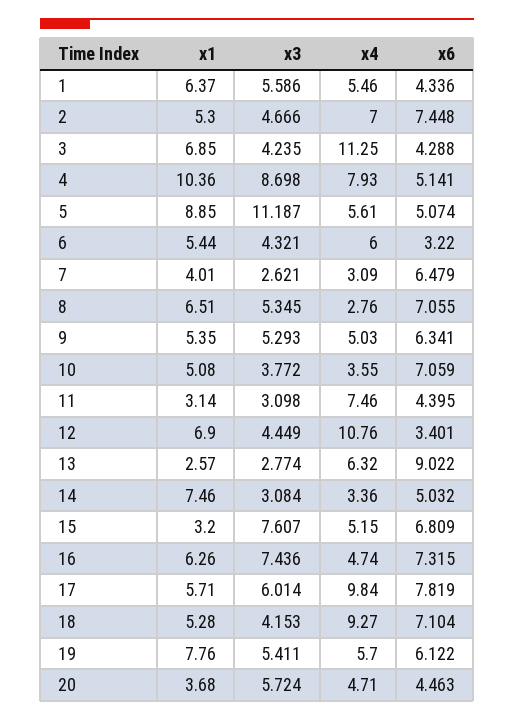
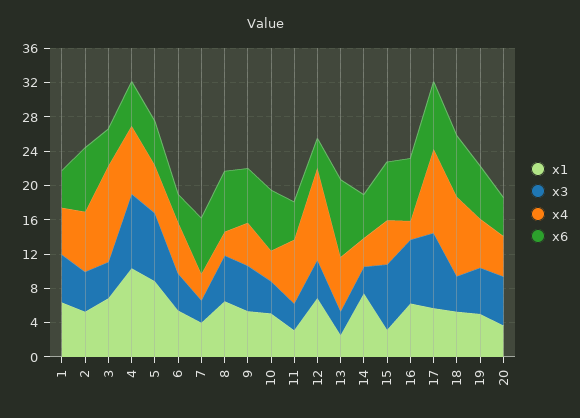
x3, 5: 11.187 -> 8
x4, 16: 4.74 -> 2
x3, 17: 6.014 -> 9
x1, 19: 7.76 -> 5

